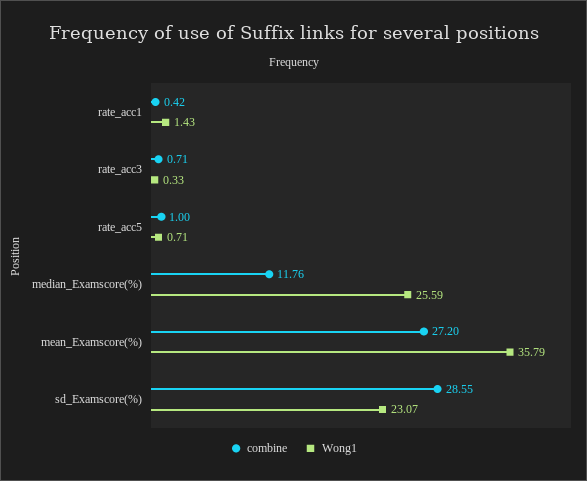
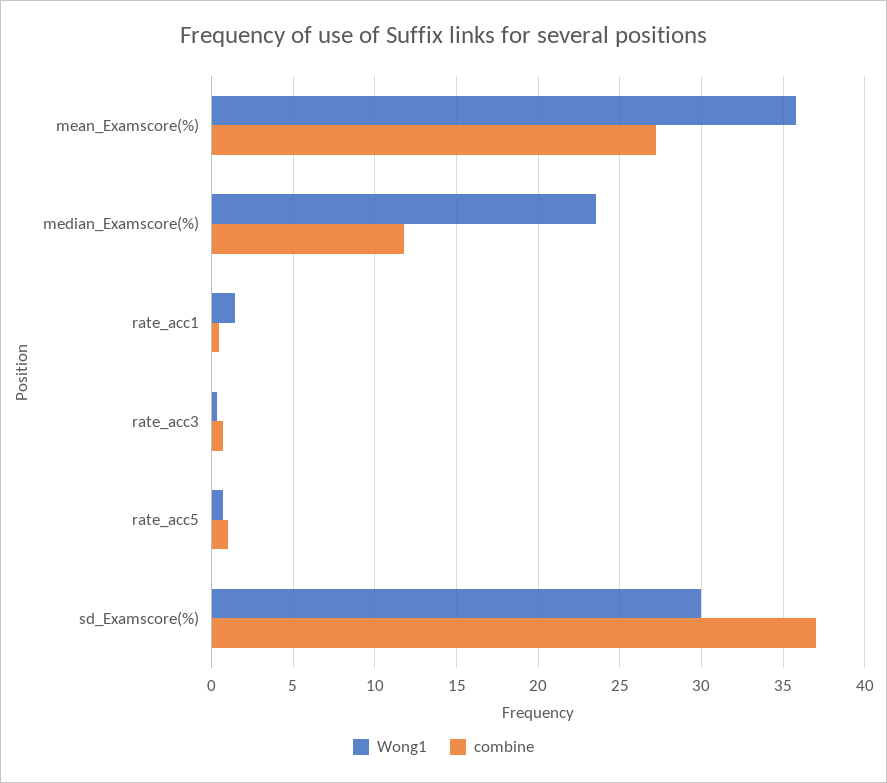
Wong1, median_Examscore(%): 25.59 -> 23.5
combine, sd_Examscore(%): 28.55 -> 37
Wong1, sd_Examscore(%): 23.07 -> 30

